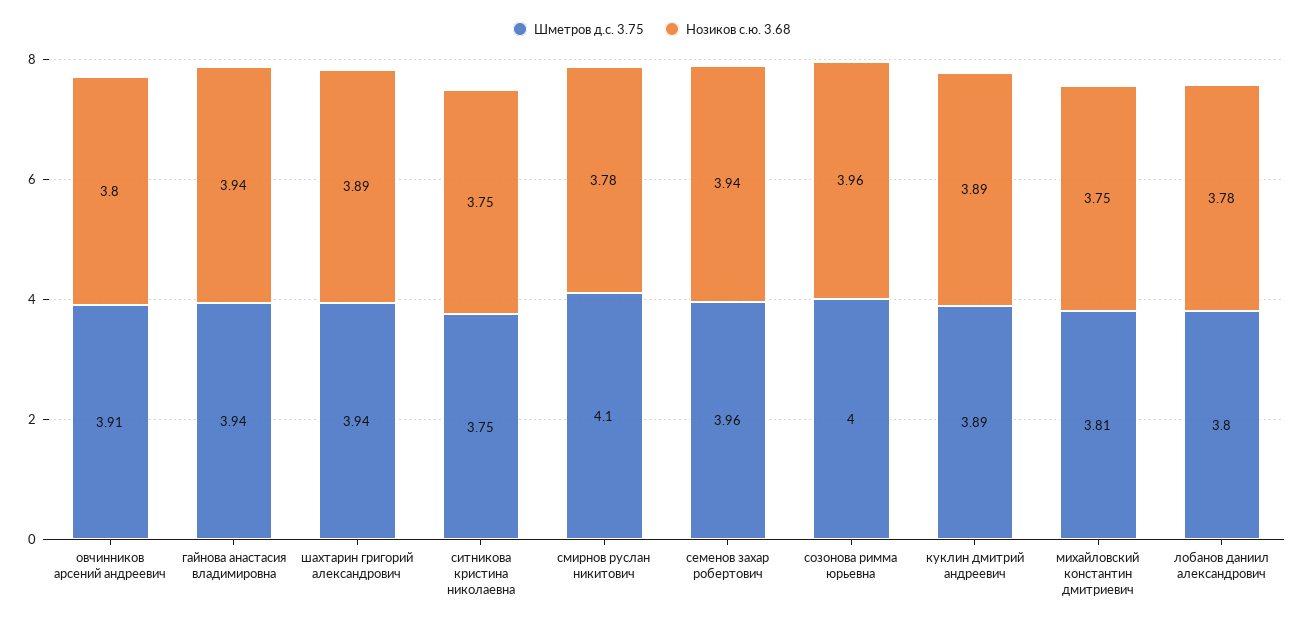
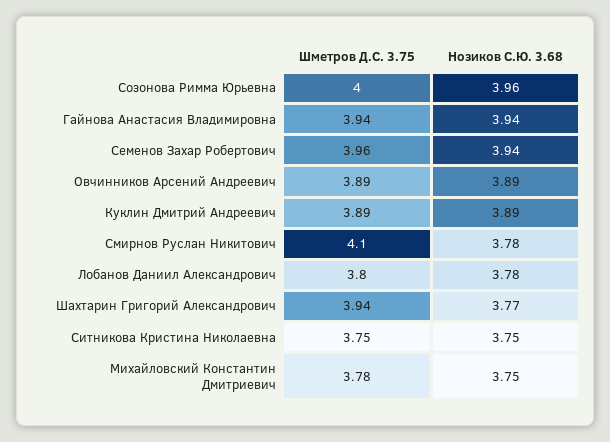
Шметров д.с. 3.75, овчинников арсений андреевич: 3.91 -> 3.89
Нозиков с.ю. 3.68, овчинников арсений андреевич: 3.8 -> 3.89
Нозиков с.ю. 3.68, шахтарин григорий александрович: 3.89 -> 3.77
Шметров д.с. 3.75, михайловский константин дмитриевич: 3.81 -> 3.78

